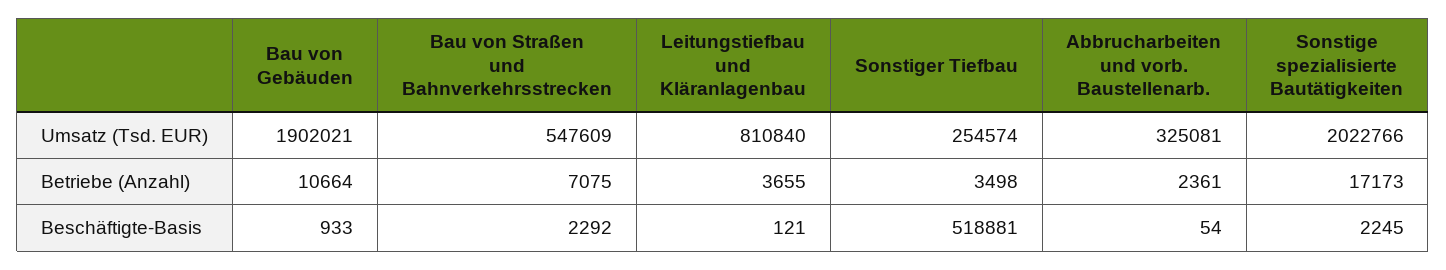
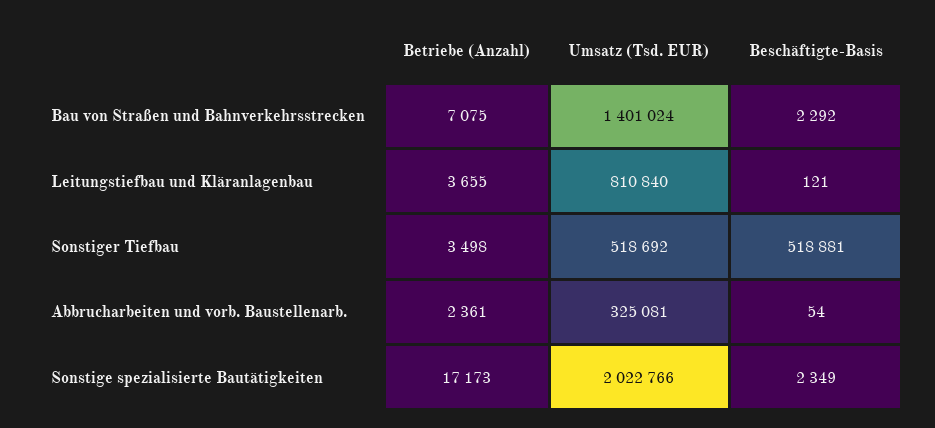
Bau von Gebäuden, Umsatz (Tsd. EUR): 1902021 -> none
Bau von Straßen und Bahnverkehrsstrecken, Umsatz (Tsd. EUR): 547609 -> 1401024
Sonstiger Tiefbau, Umsatz (Tsd. EUR): 254574 -> 518692
Bau von Gebäuden, Betriebe (Anzahl): 10664 -> none
Bau von Gebäuden, Beschäftigte-Basis: 933 -> none
Sonstige spezialisierte Bautätigkeiten, Beschäftigte-Basis: 2245 -> 2349

